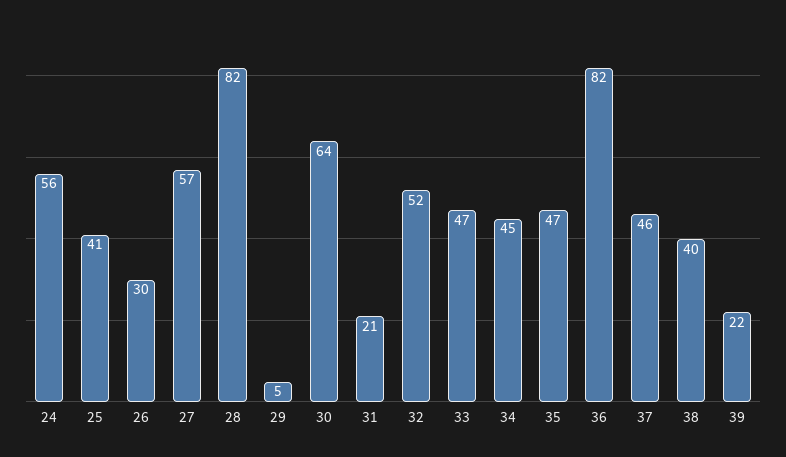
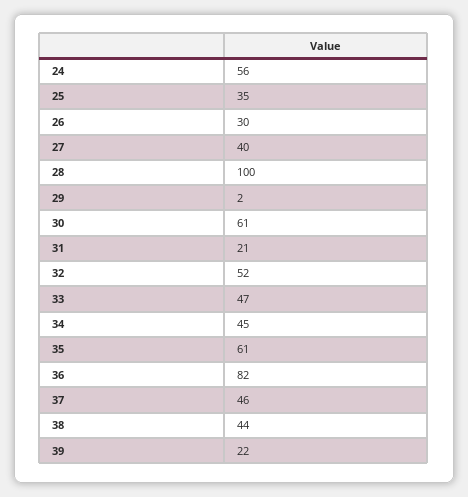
25: 41 -> 35
27: 57 -> 40
28: 82 -> 100
29: 5 -> 2
30: 64 -> 61
35: 47 -> 61
38: 40 -> 44

